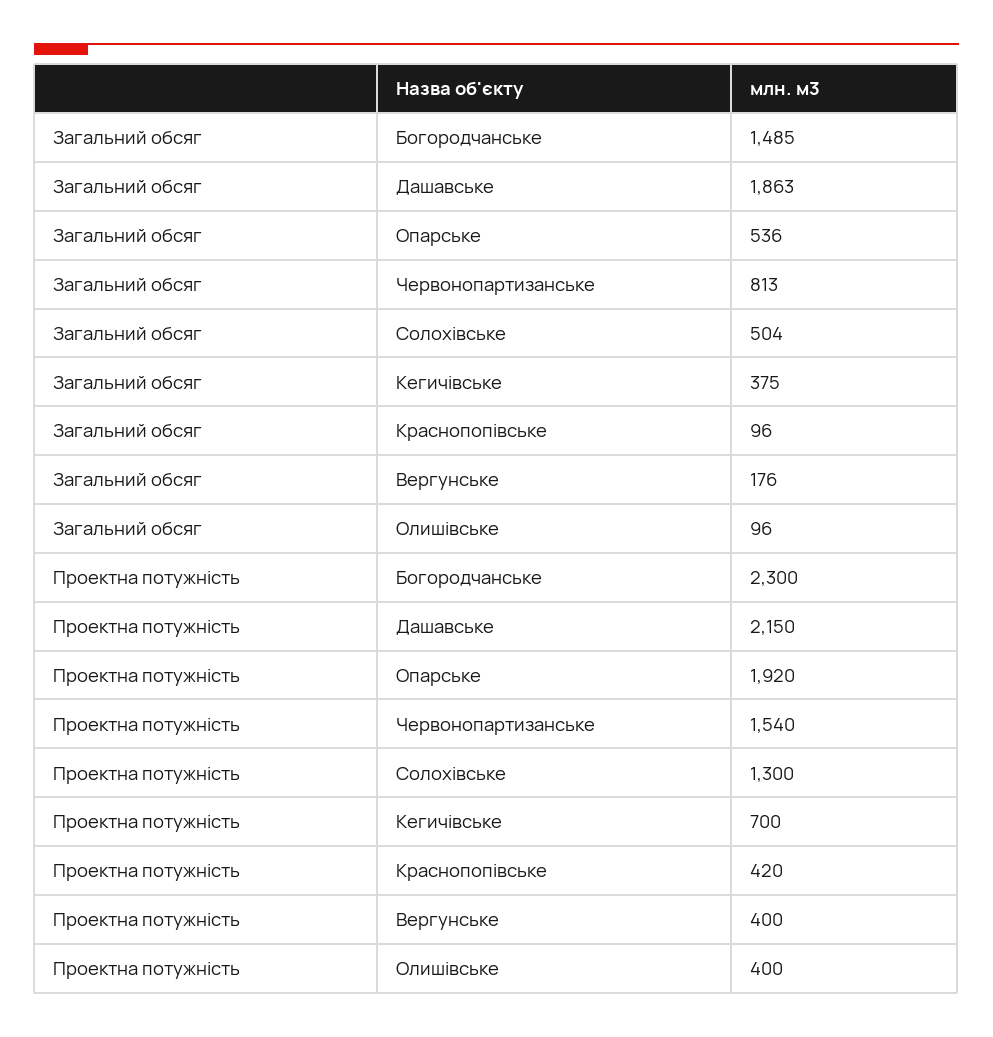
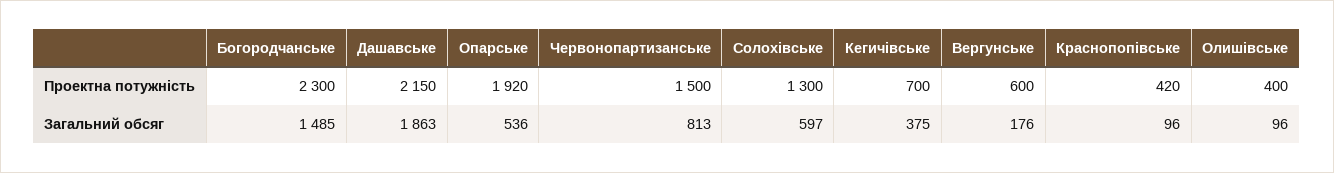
Загальний обсяг, Солохівське: 504 -> 597
Проектна потужність, Червонопартизанське: 1540 -> 1500
Проектна потужність, Вергунське: 400 -> 600

